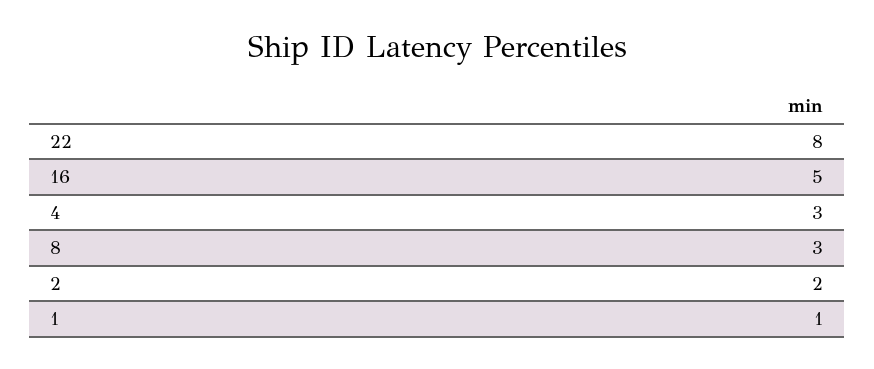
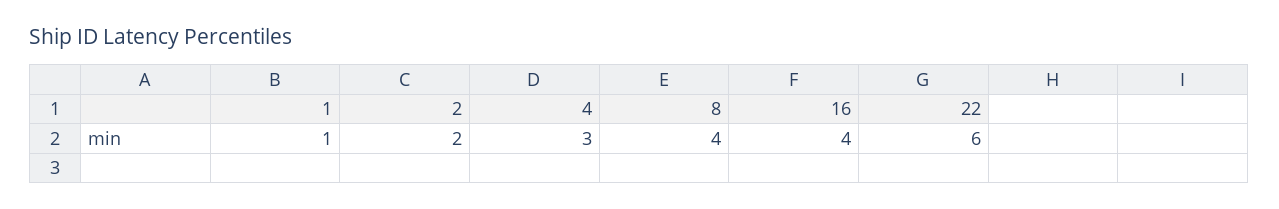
22: 8 -> 6
16: 5 -> 4
8: 3 -> 4

